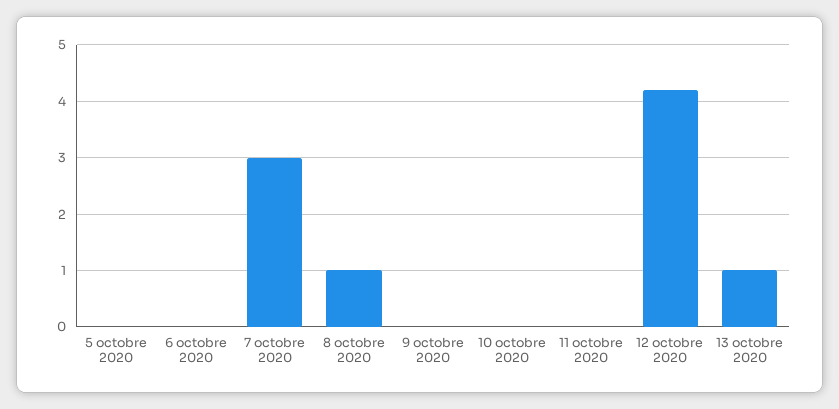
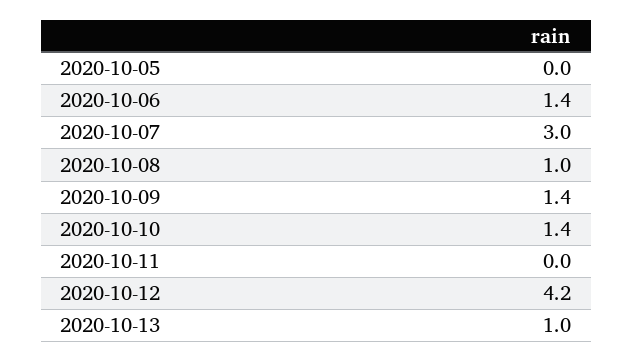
6 octobre 2020: 0 -> 1.4
9 octobre 2020: 0 -> 1.4
10 octobre 2020: 0 -> 1.4

